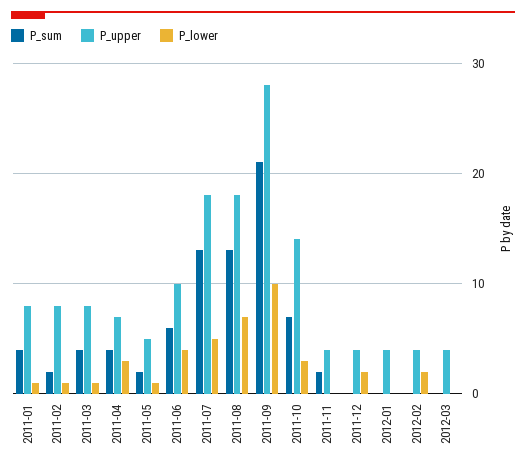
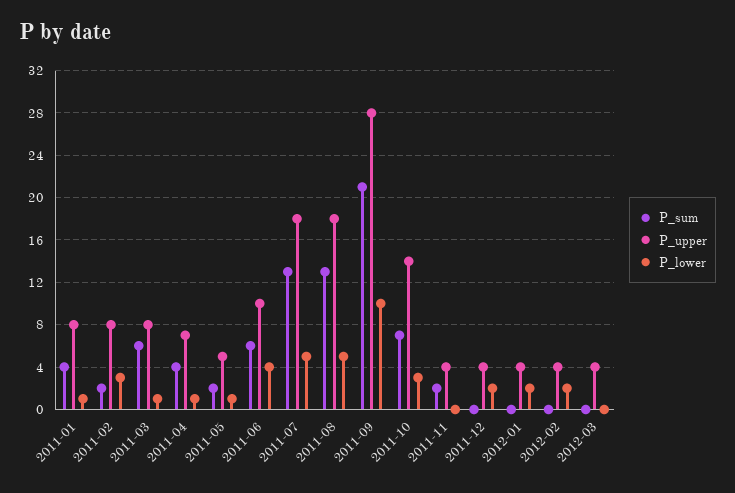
P_lower, 2011-02: 1 -> 3
P_sum, 2011-03: 4 -> 6
P_lower, 2011-04: 3 -> 1
P_lower, 2011-08: 7 -> 5
P_lower, 2012-01: 0 -> 2

